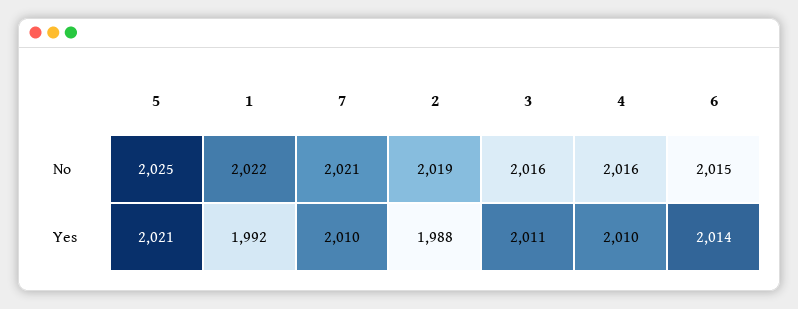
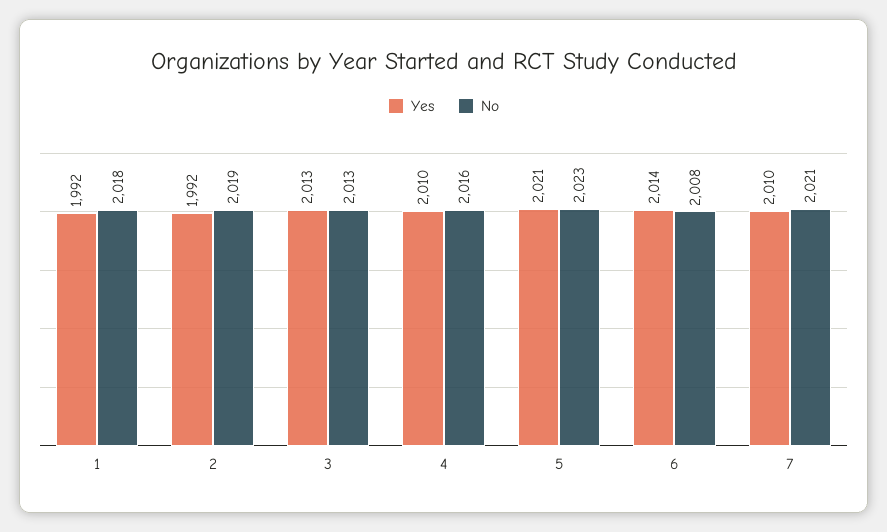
No, 5: 2025 -> 2023
No, 1: 2022 -> 2018
No, 3: 2016 -> 2013
No, 6: 2015 -> 2008
Yes, 2: 1988 -> 1992
Yes, 3: 2011 -> 2013

